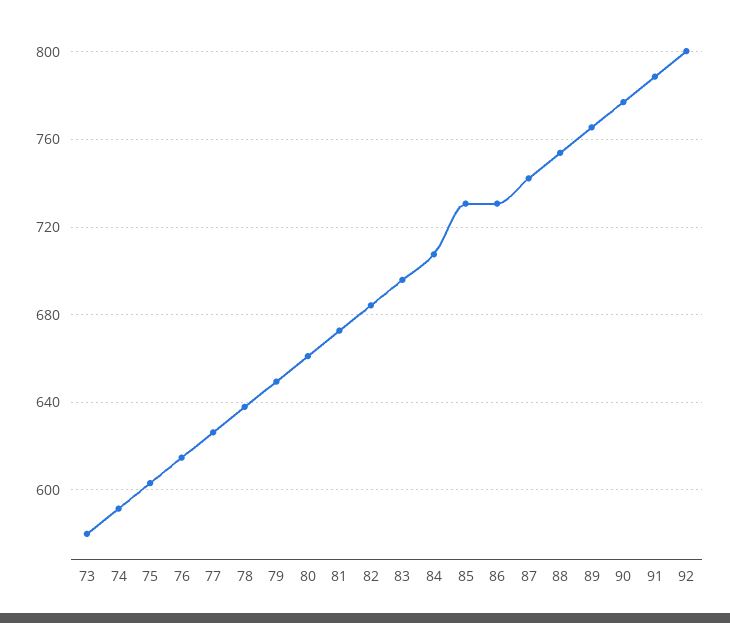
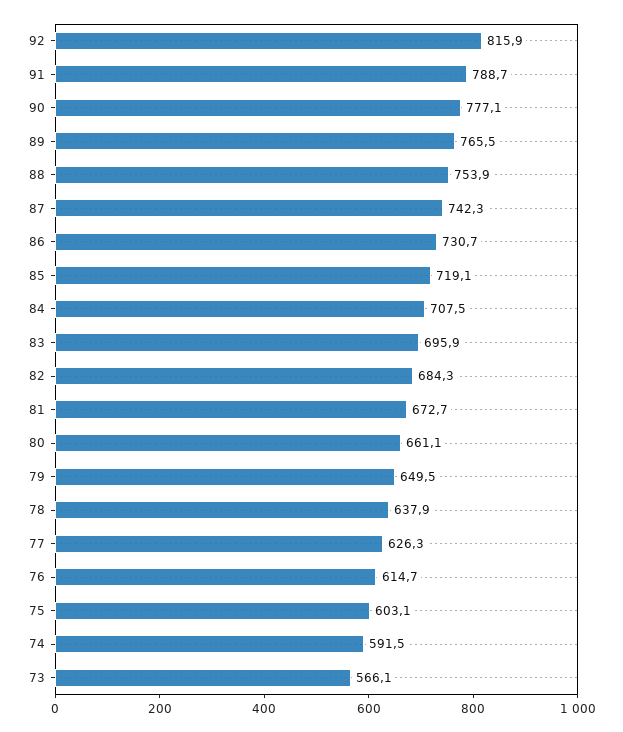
73: 580 -> 566.1
85: 730 -> 719.1
92: 800 -> 815.9

